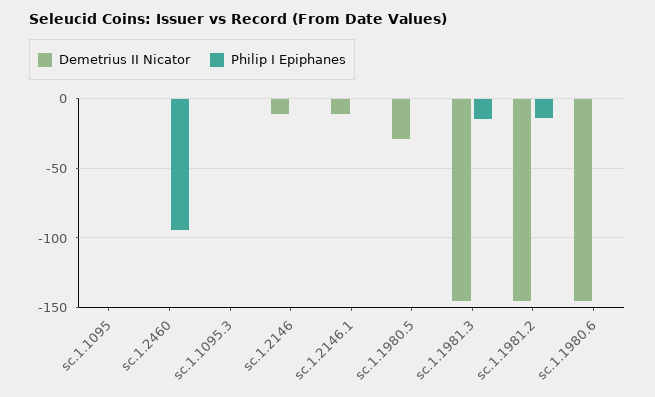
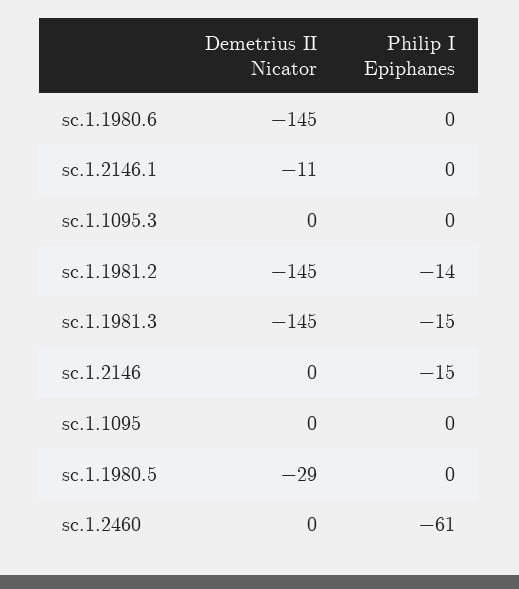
Philip I Epiphanes, sc.1.2460: -95 -> -61
Demetrius II Nicator, sc.1.2146: -10 -> 0
Philip I Epiphanes, sc.1.2146: 0 -> -15

